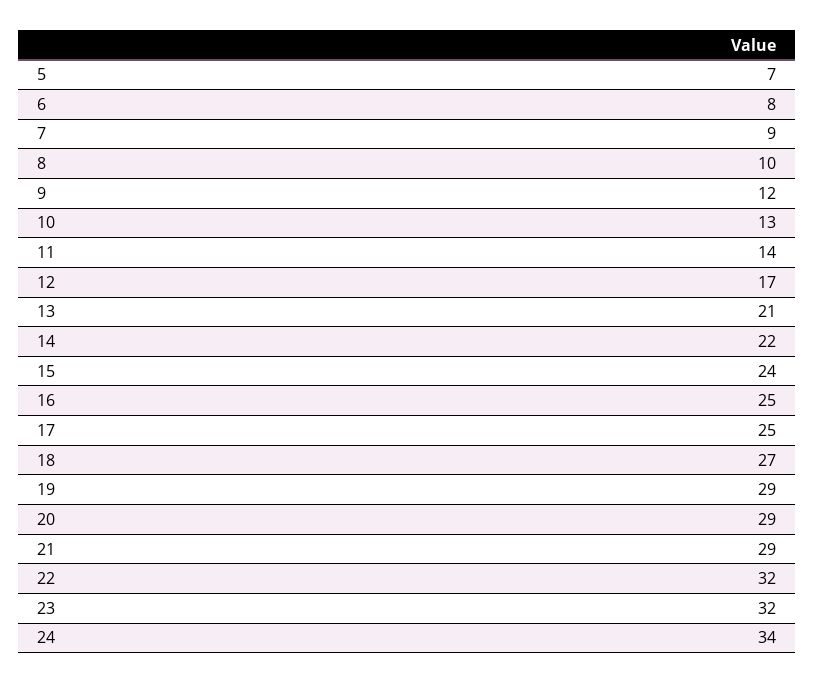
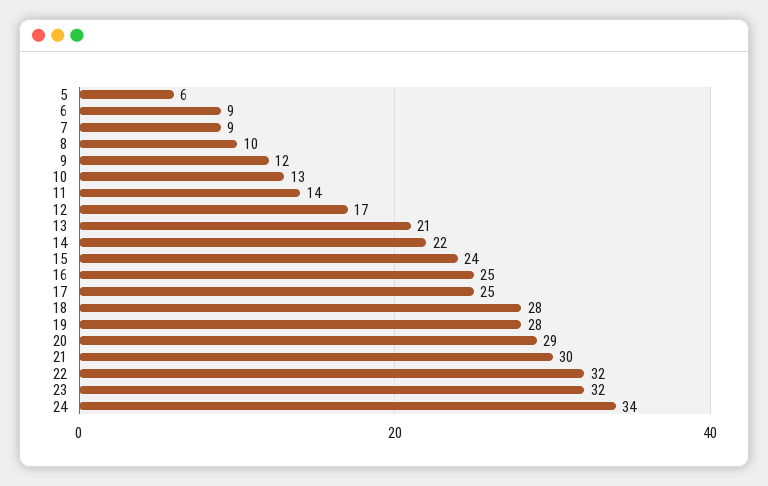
5: 7 -> 6
6: 8 -> 9
18: 27 -> 28
19: 29 -> 28
21: 29 -> 30

